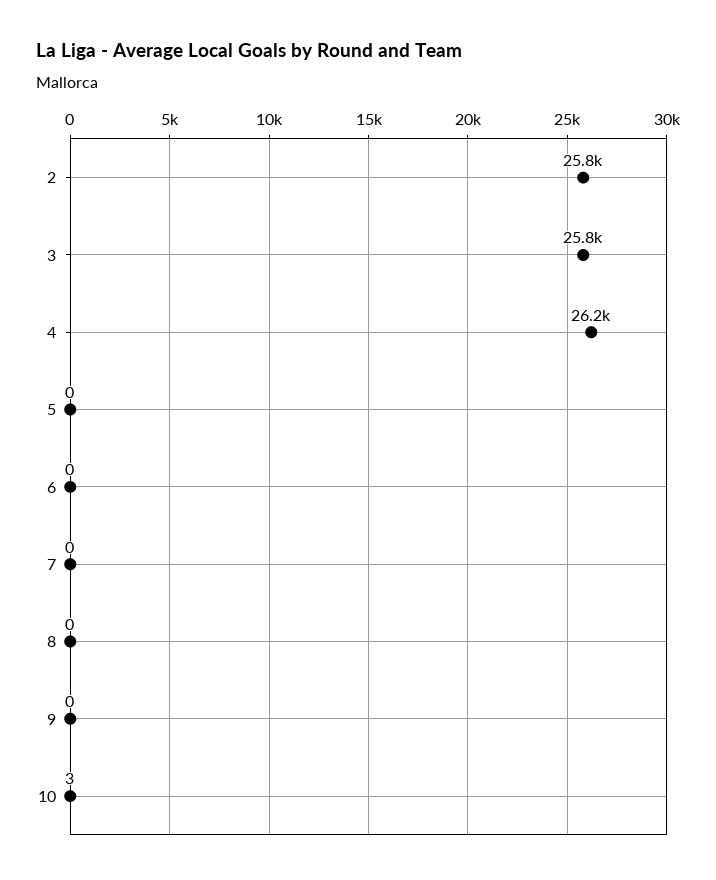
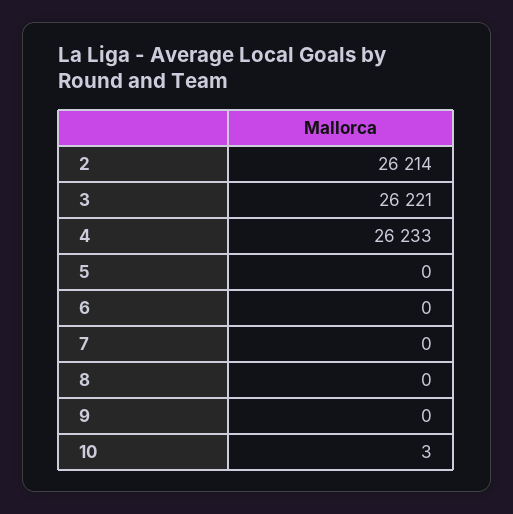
2: 25800 -> 26214
3: 25800 -> 26221

